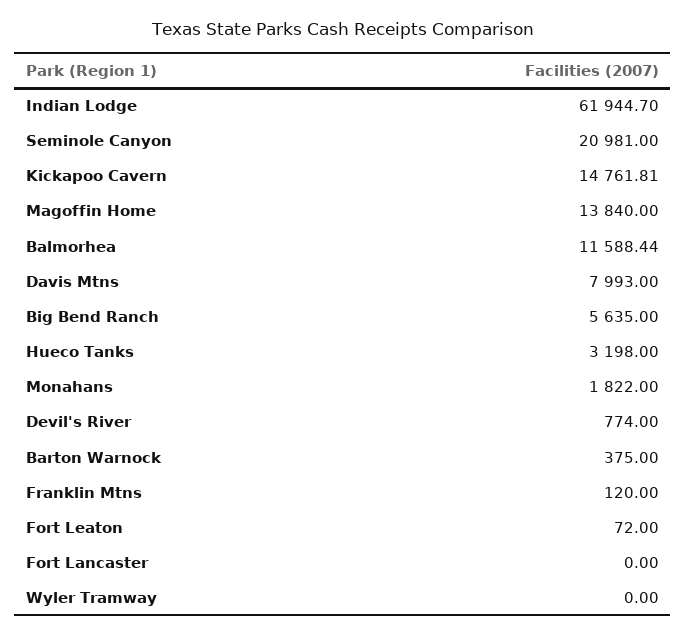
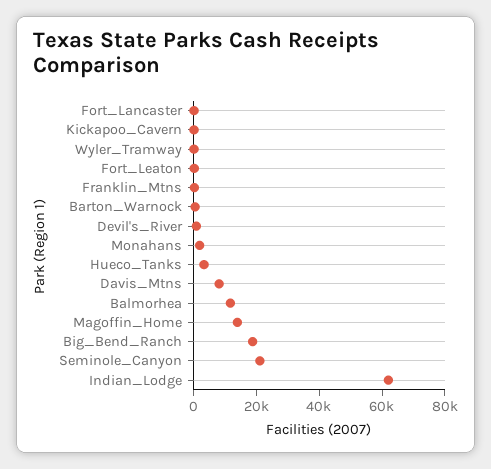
Kickapoo Cavern: 14761.81 -> 0
Big Bend Ranch: 5635 -> 20000

